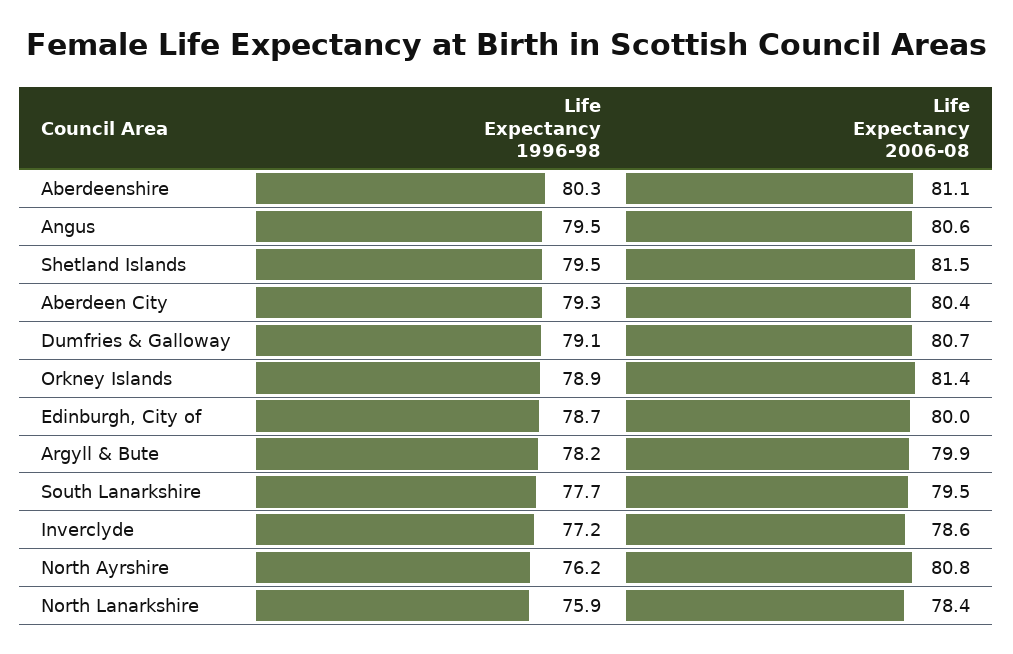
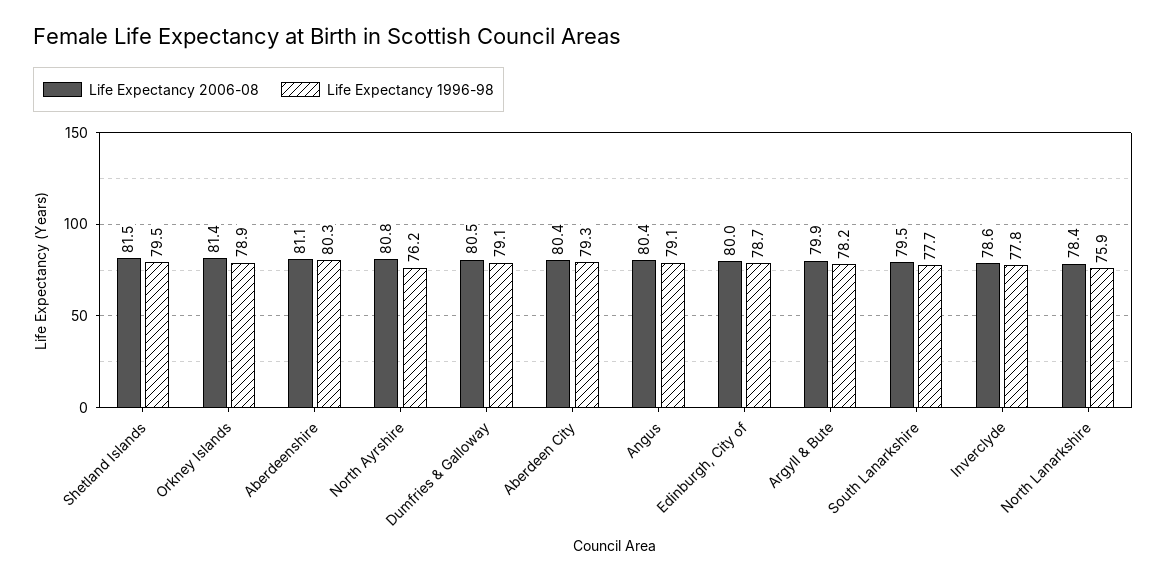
Life Expectancy 1996-98, Angus: 79.5 -> 79.1
Life Expectancy 2006-08, Angus: 80.6 -> 80.4
Life Expectancy 2006-08, Dumfries & Galloway: 80.7 -> 80.5
Life Expectancy 1996-98, Inverclyde: 77.2 -> 77.8

